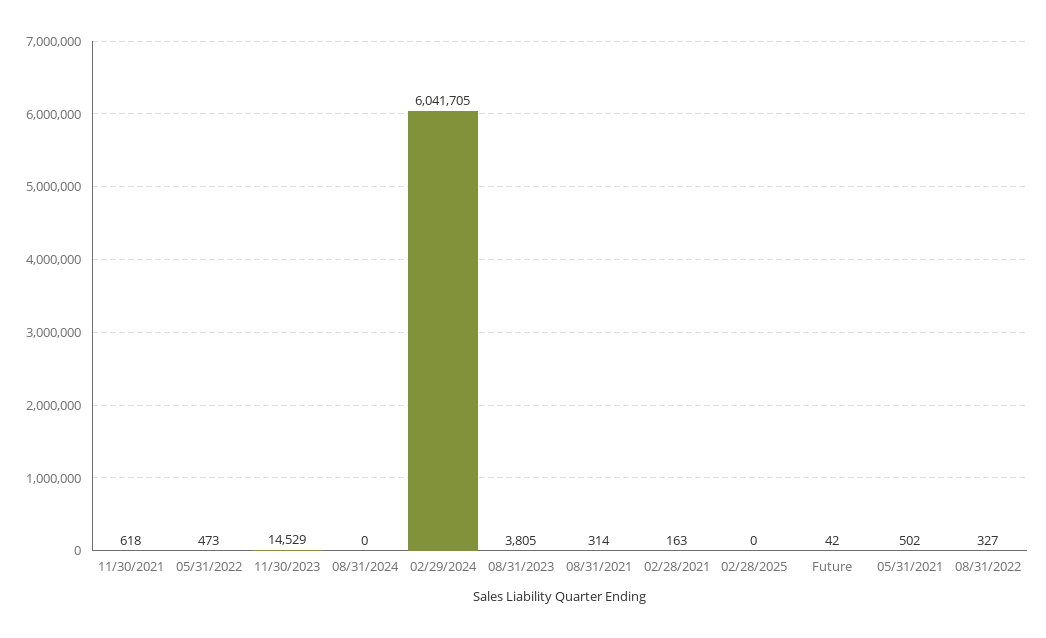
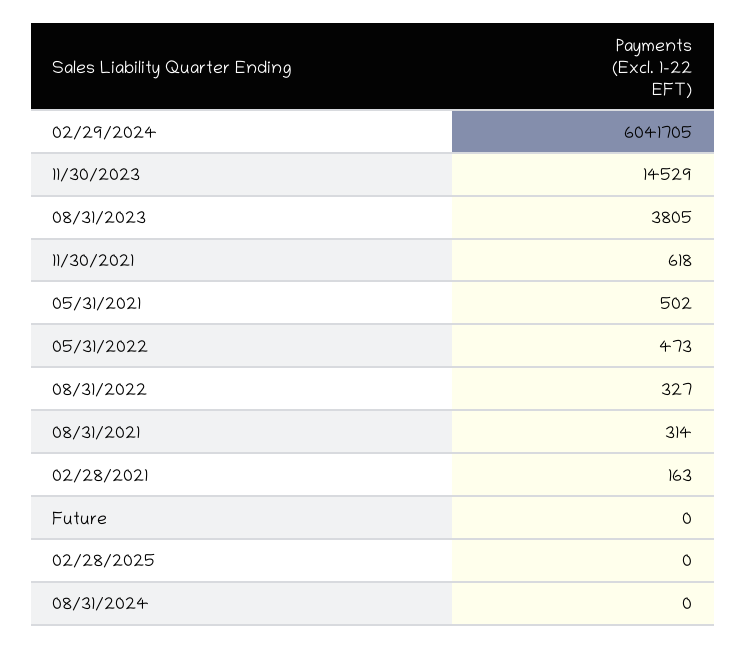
Future: 42 -> 0

